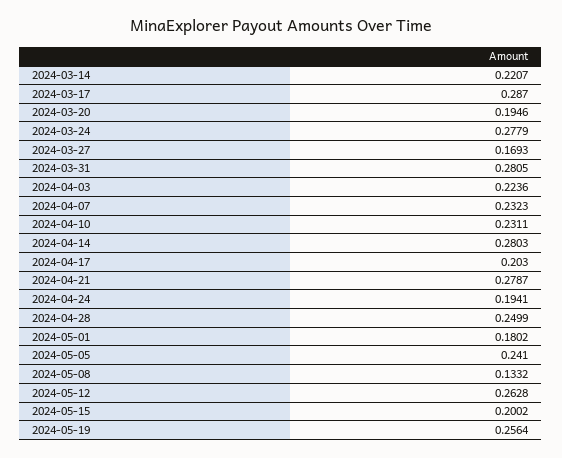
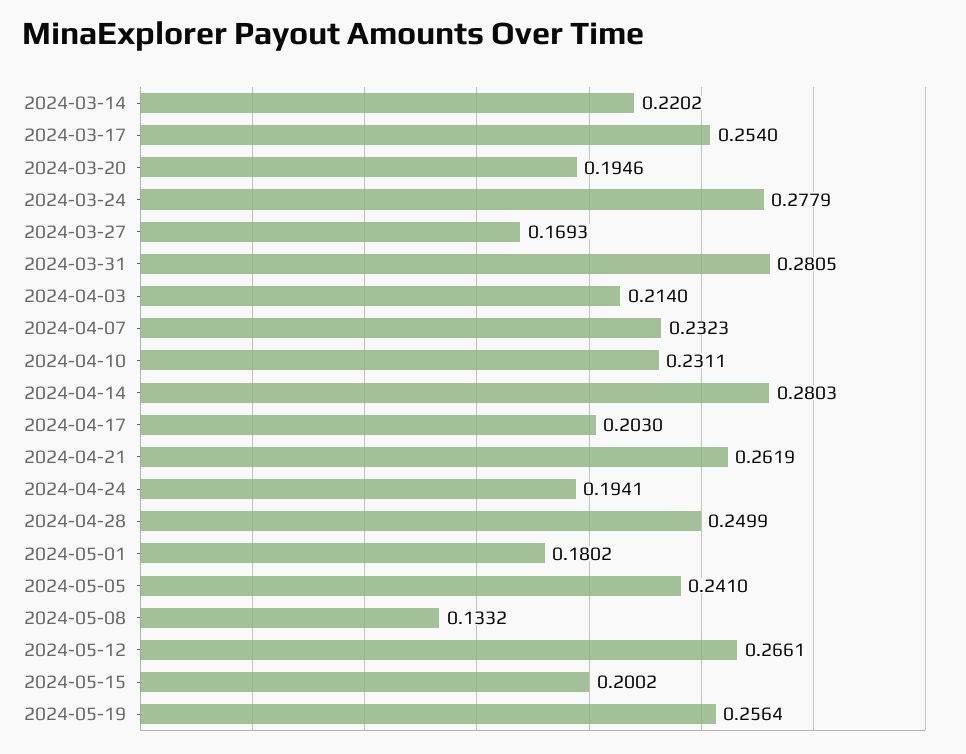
2024-03-14: 0.2207 -> 0.2202
2024-03-17: 0.287 -> 0.254
2024-04-03: 0.2236 -> 0.214
2024-04-21: 0.2787 -> 0.2619
2024-05-12: 0.2628 -> 0.2661

